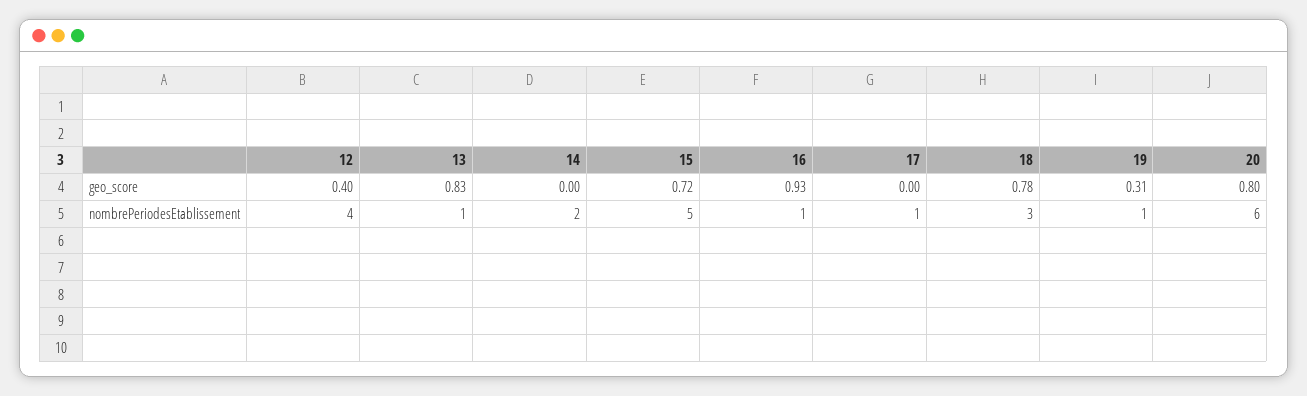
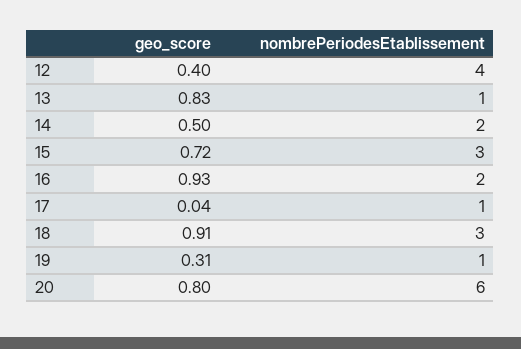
14, geo_score: 0 -> 0.5
17, geo_score: 0 -> 0.04
18, geo_score: 0.78 -> 0.91
15, nombrePeriodesEtablissement: 5 -> 3
16, nombrePeriodesEtablissement: 1 -> 2

